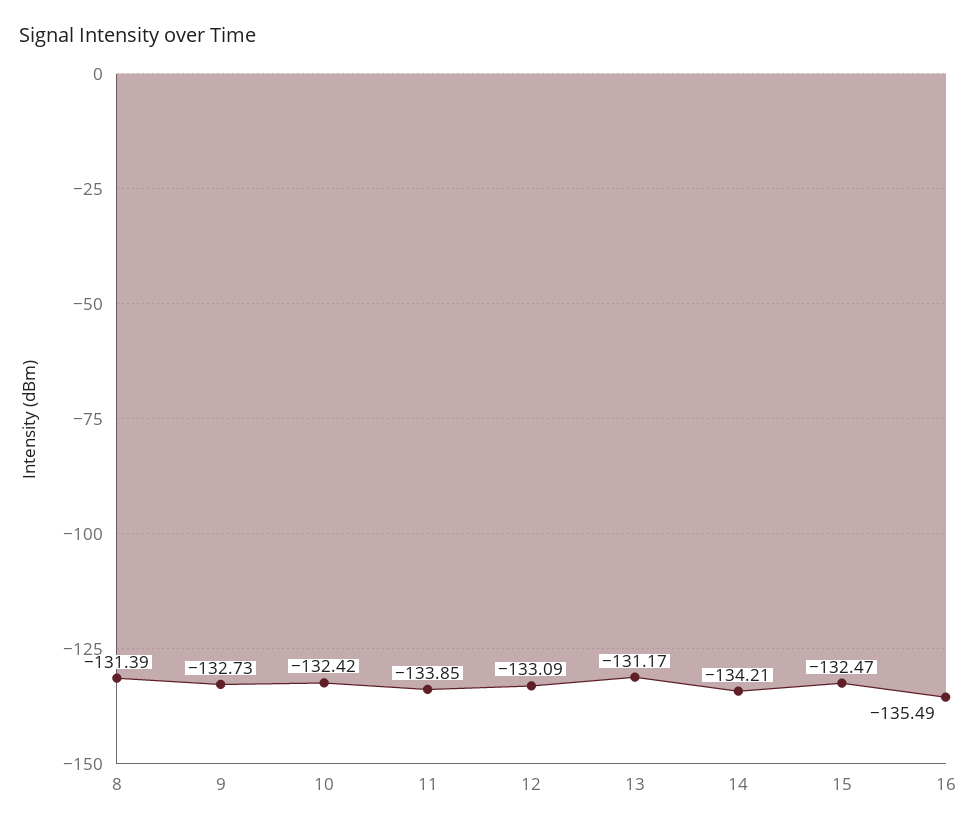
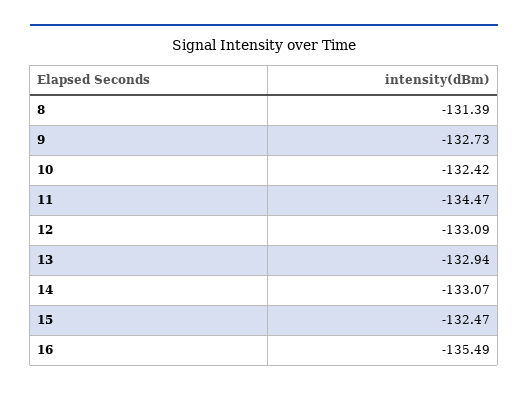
11: -133.85 -> -134.47
13: -131.17 -> -132.94
14: -134.21 -> -133.07

